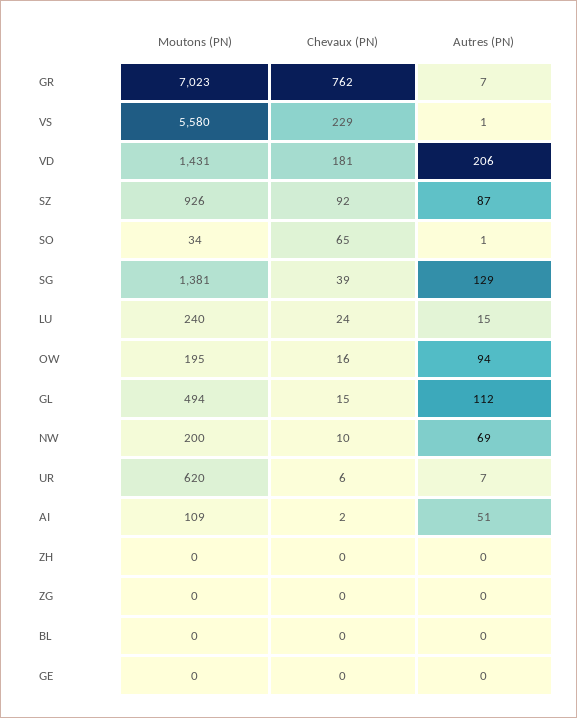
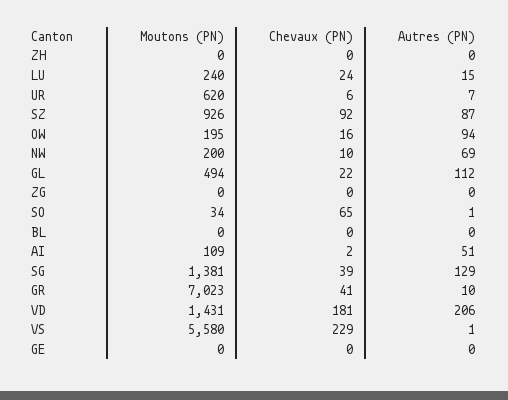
Chevaux (PN), GR: 762 -> 41
Autres (PN), GR: 7 -> 10
Chevaux (PN), GL: 15 -> 22

